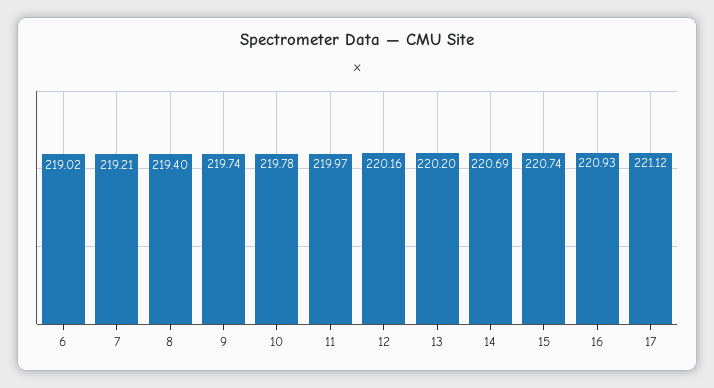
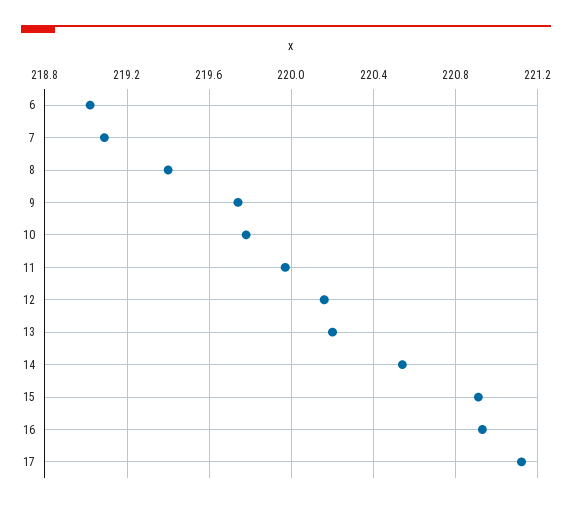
7: 219.21 -> 219.1
14: 220.69 -> 220.55
15: 220.74 -> 220.9

